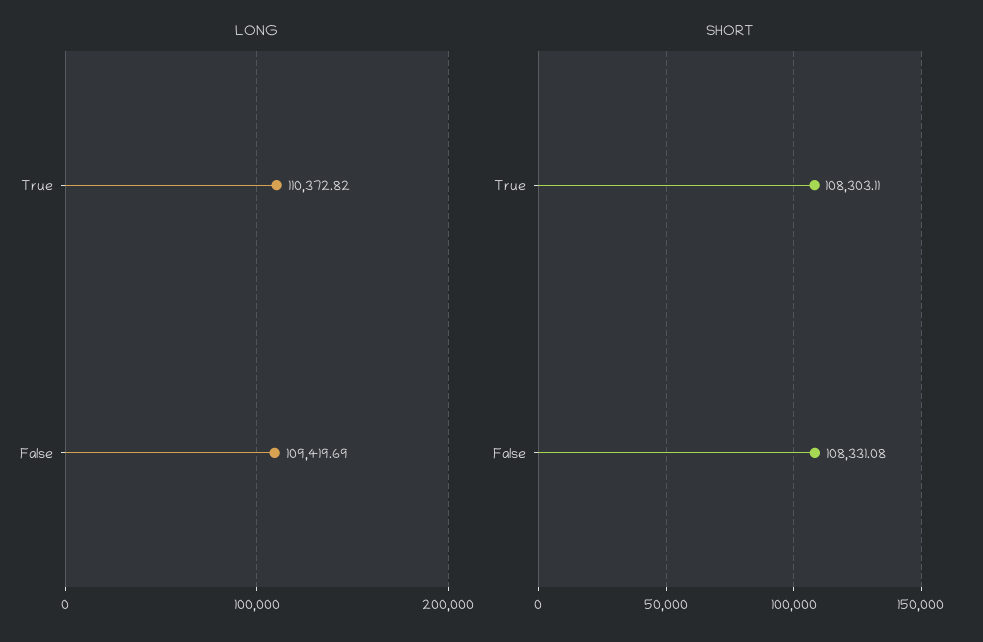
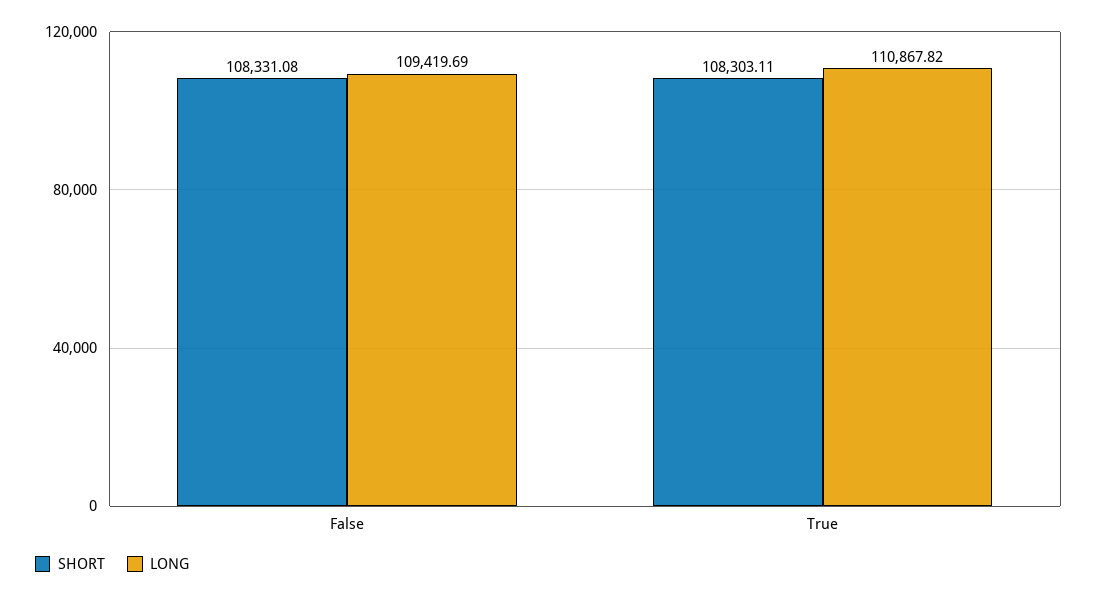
LONG, True: 110372.82 -> 110867.82

